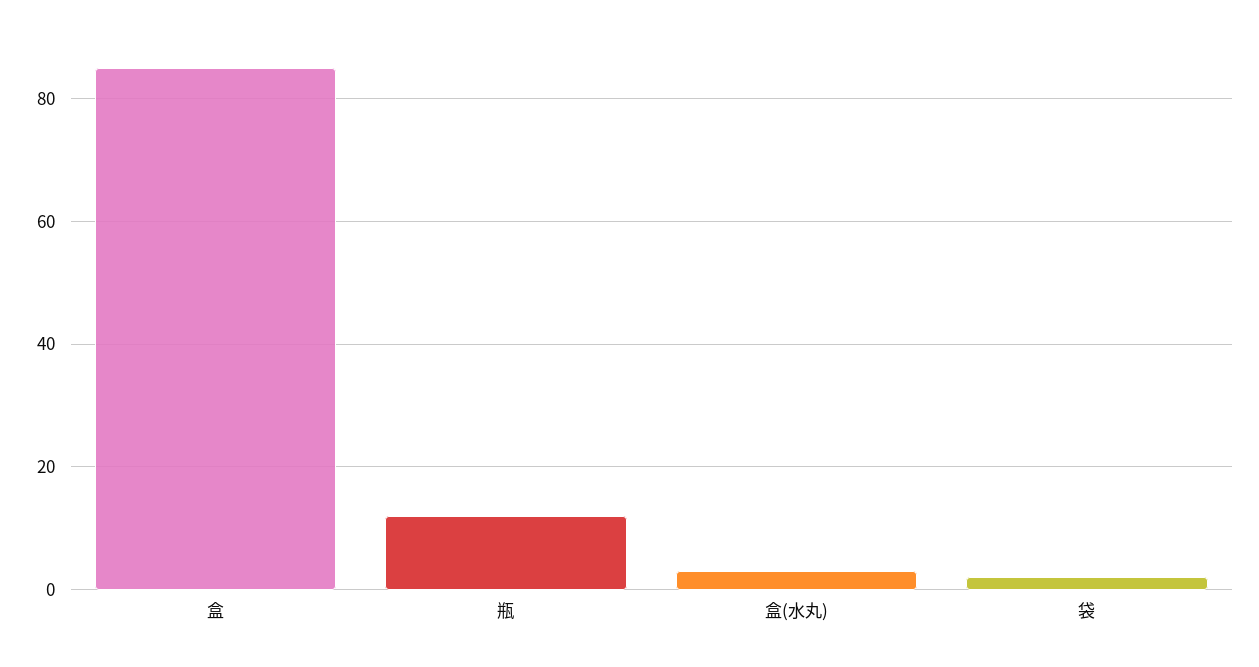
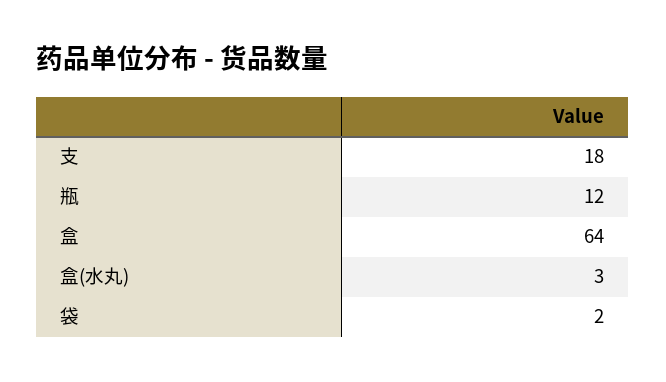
盒: 85 -> 64
支: none -> 18

